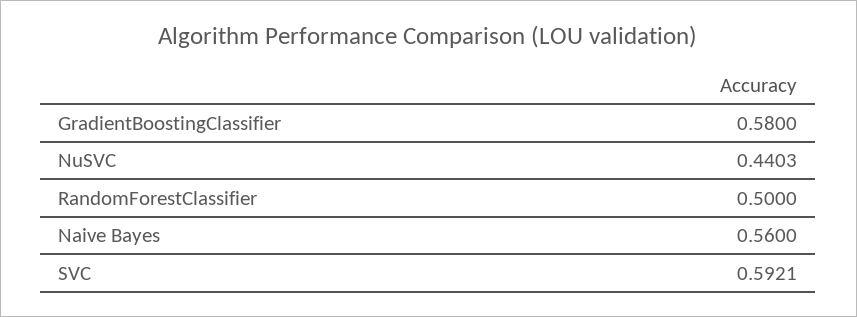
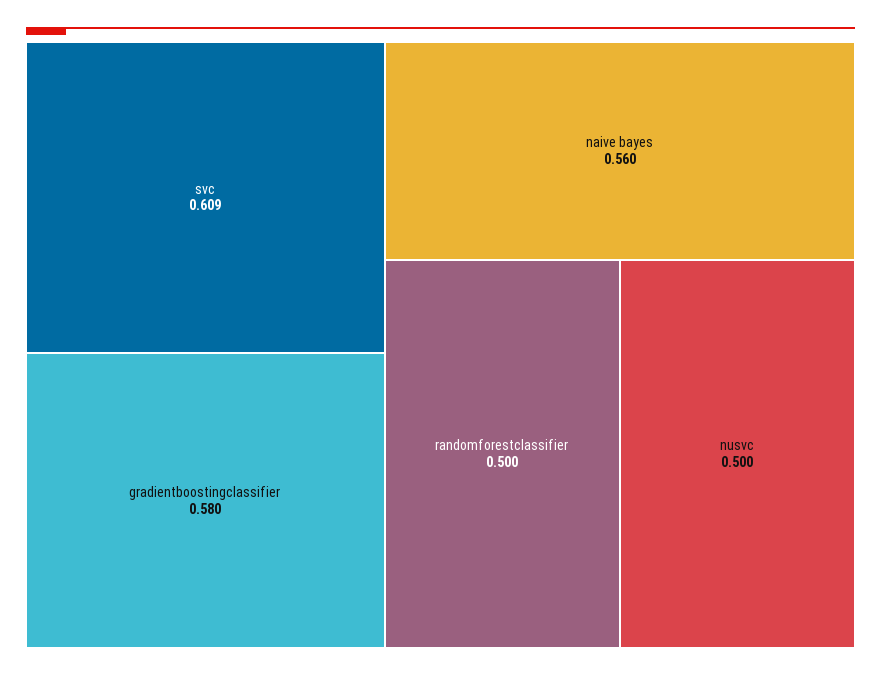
NuSVC: 0.4403 -> 0.5
SVC: 0.5921 -> 0.609

